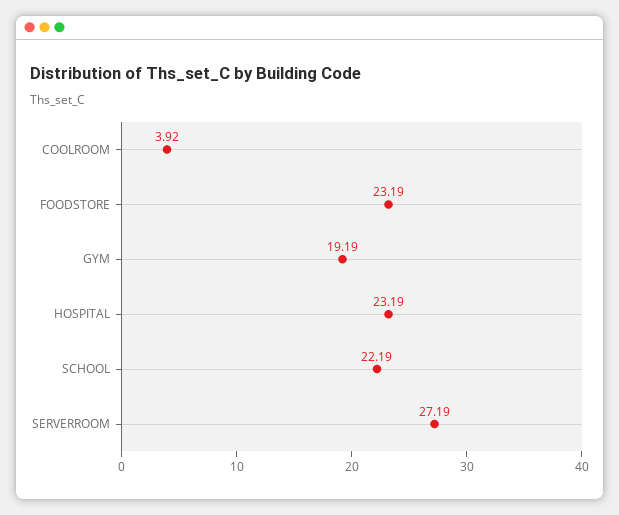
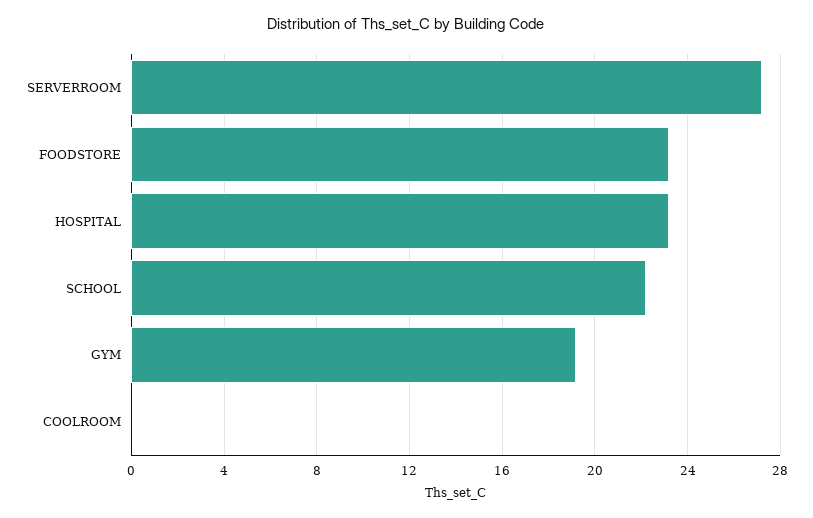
COOLROOM: 3.92 -> 0

